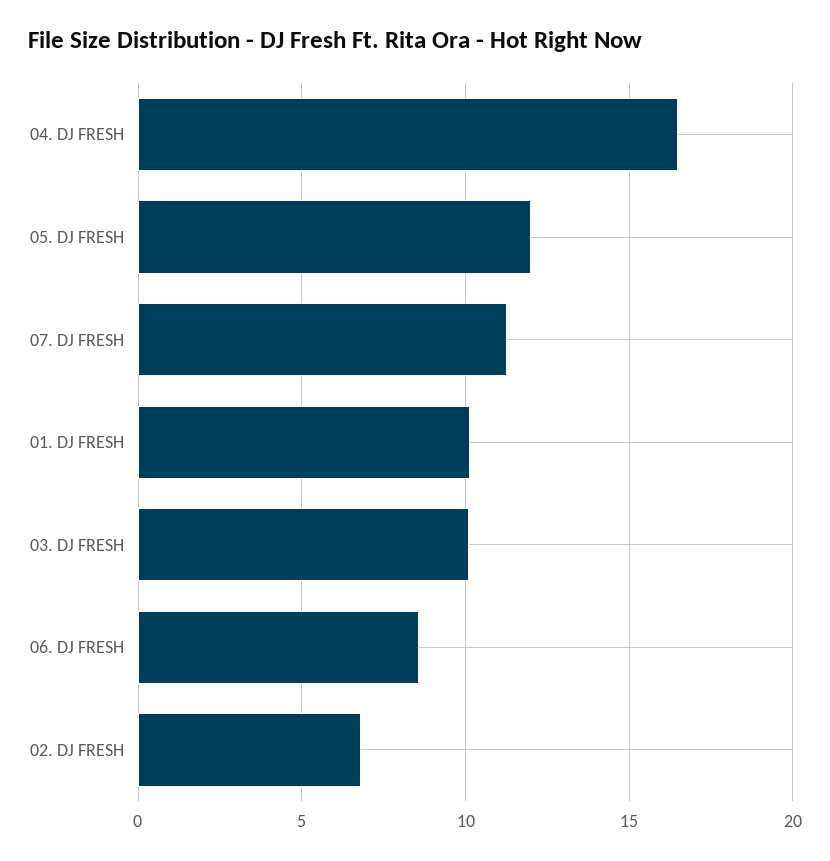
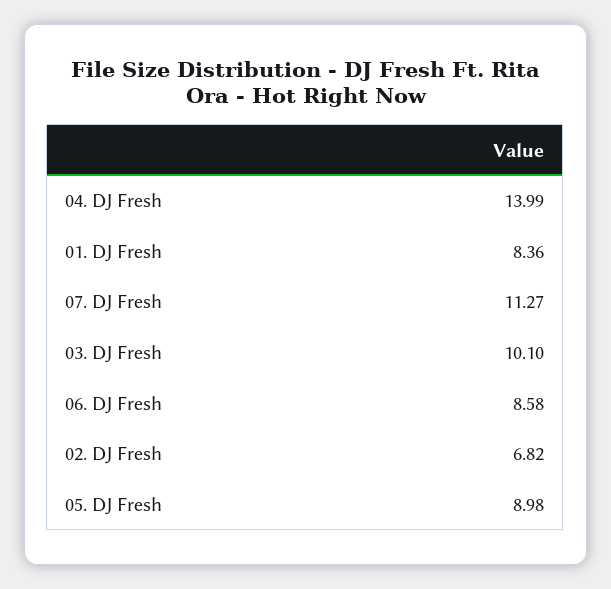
04. DJ FRESH: 16.5 -> 13.99
05. DJ FRESH: 12 -> 8.98
01. DJ FRESH: 10 -> 8.36

